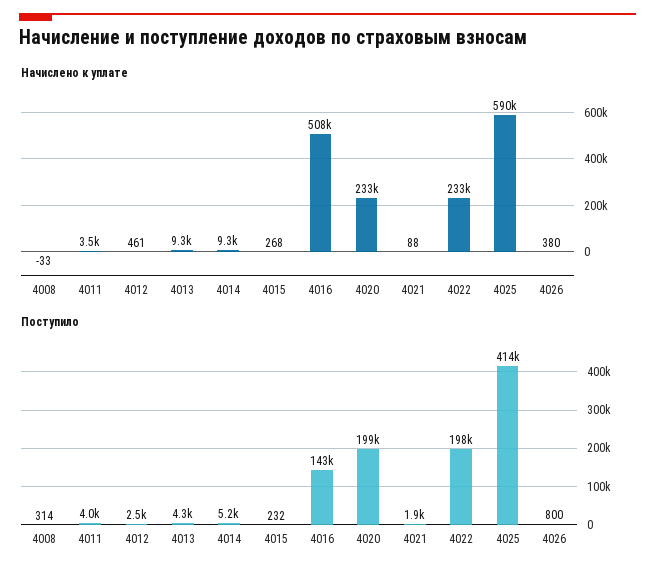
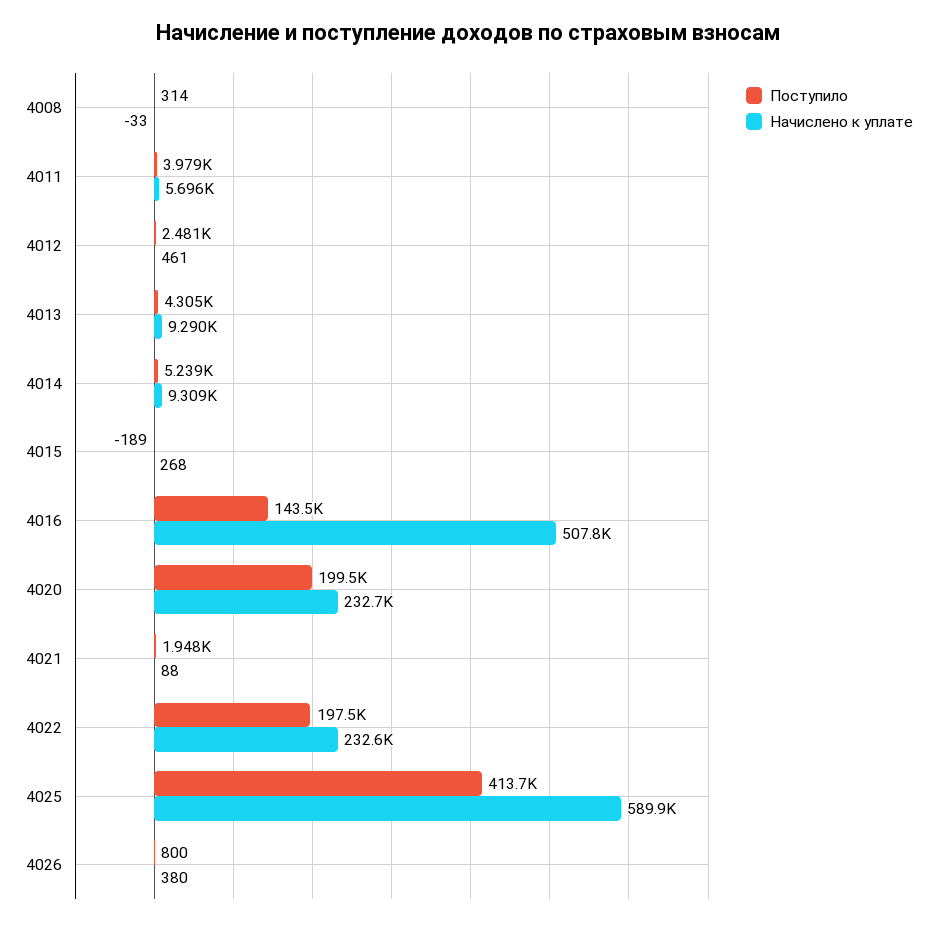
Начислено к уплате, 4011: 3500 -> 5696
Поступило, 4015: 232 -> -189

